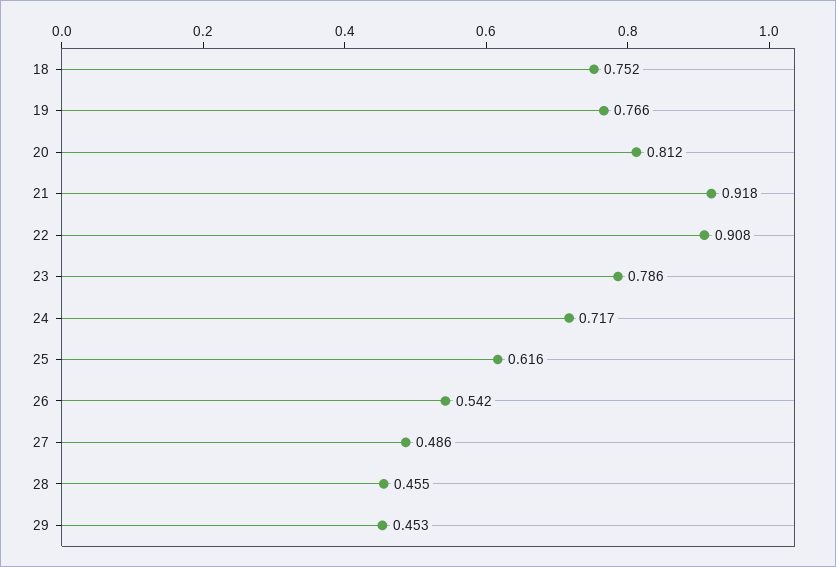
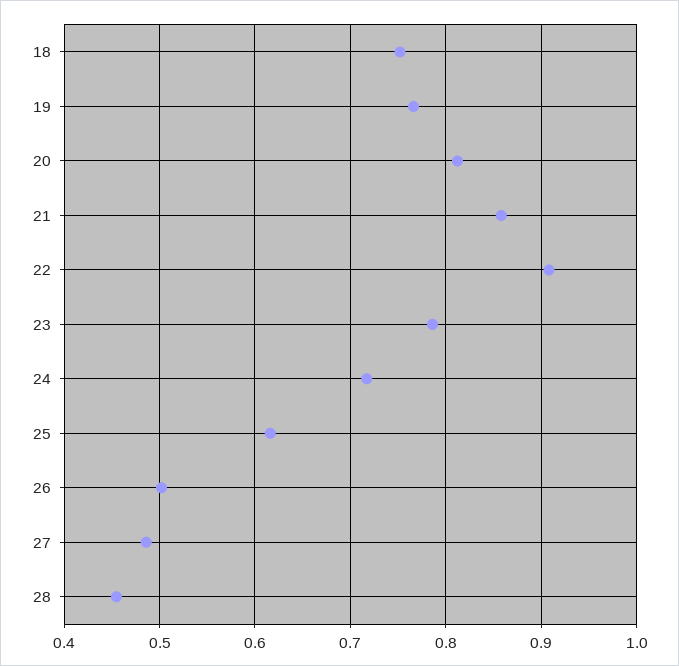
21: 0.918 -> 0.86
26: 0.542 -> 0.5
29: 0.453 -> none

